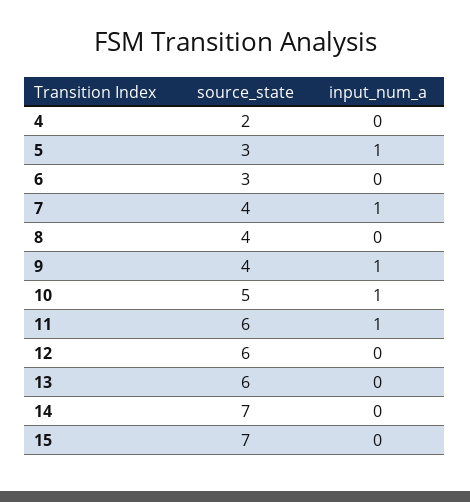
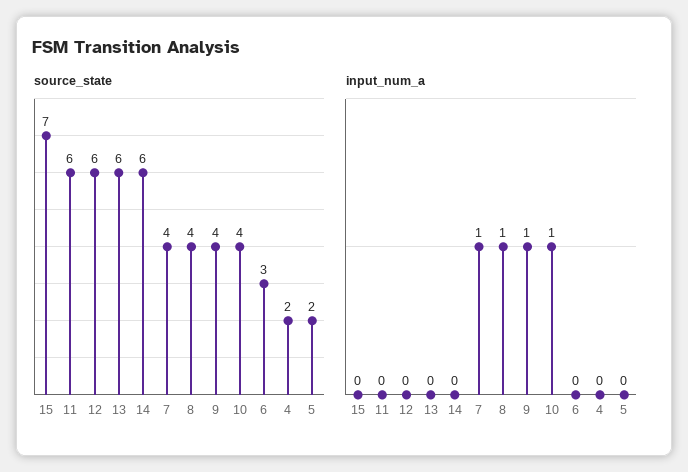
source_state, 5: 3 -> 2
input_num_a, 5: 1 -> 0
input_num_a, 8: 0 -> 1
source_state, 10: 5 -> 4
input_num_a, 11: 1 -> 0
source_state, 14: 7 -> 6

